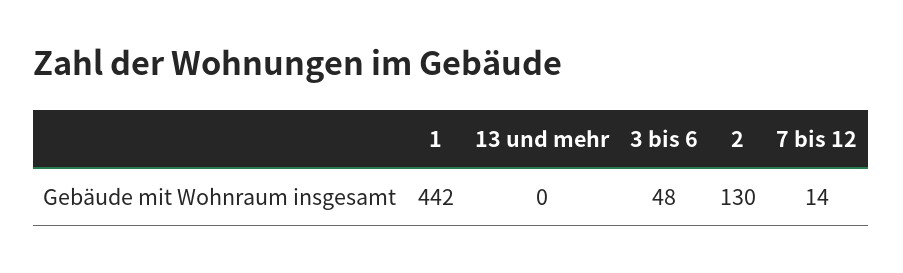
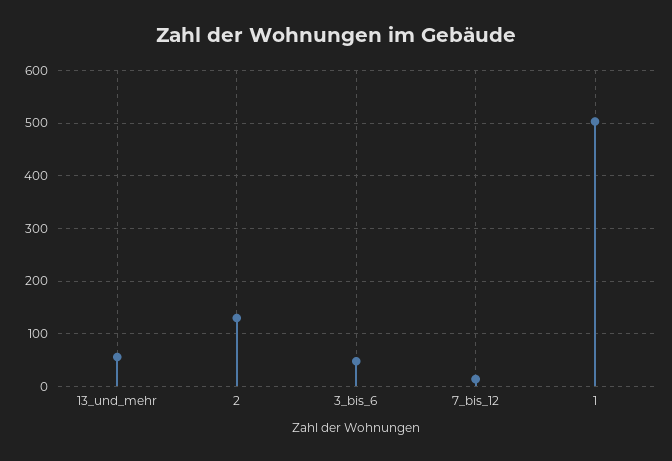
1: 442 -> 500
13 und mehr: 0 -> 60

